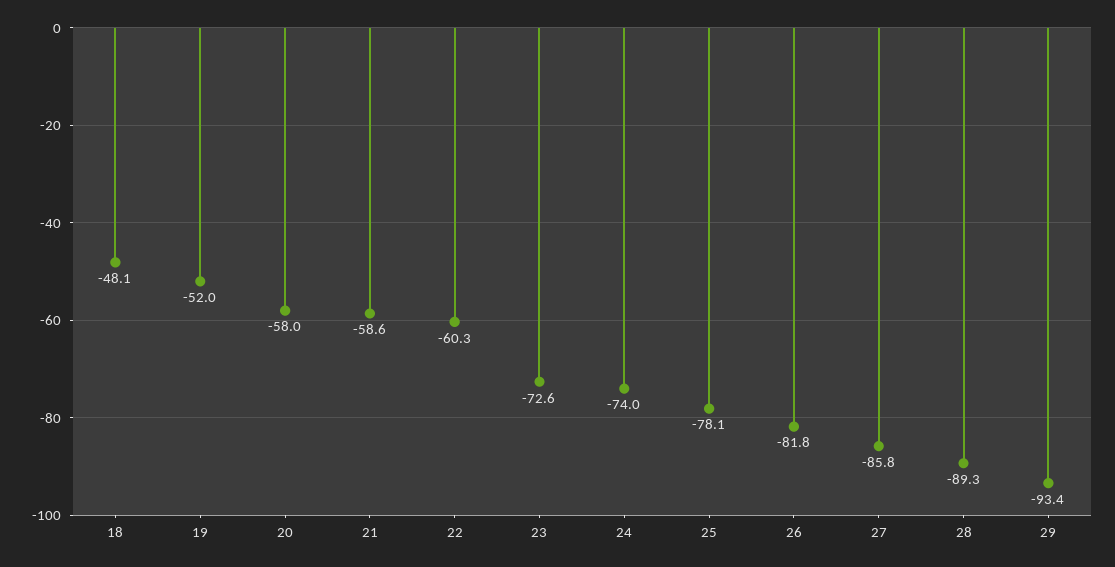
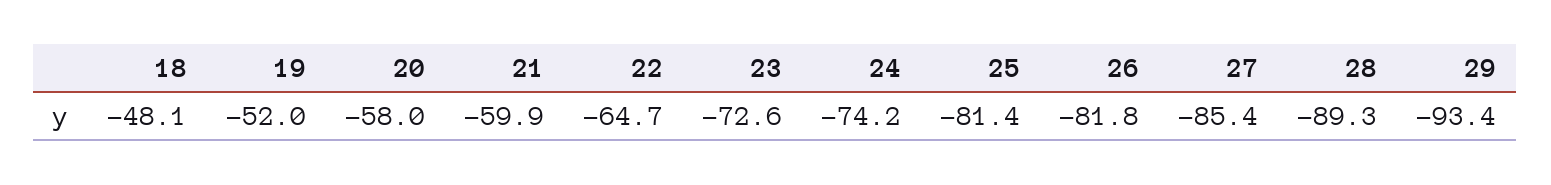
21: -58.6 -> -59.9
22: -60.3 -> -64.7
24: -74 -> -74.2
25: -78.1 -> -81.4
27: -85.8 -> -85.4

